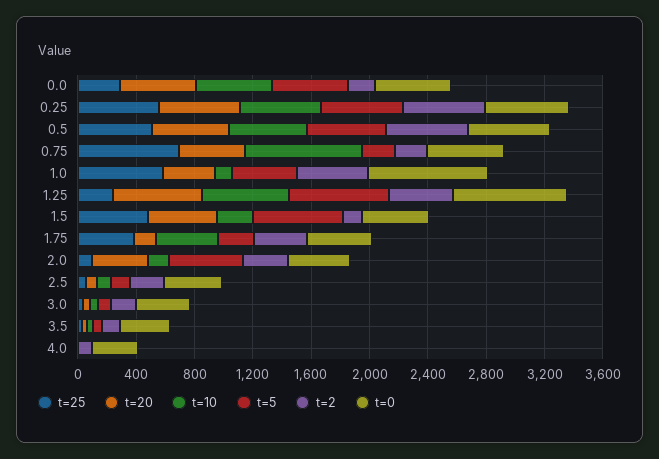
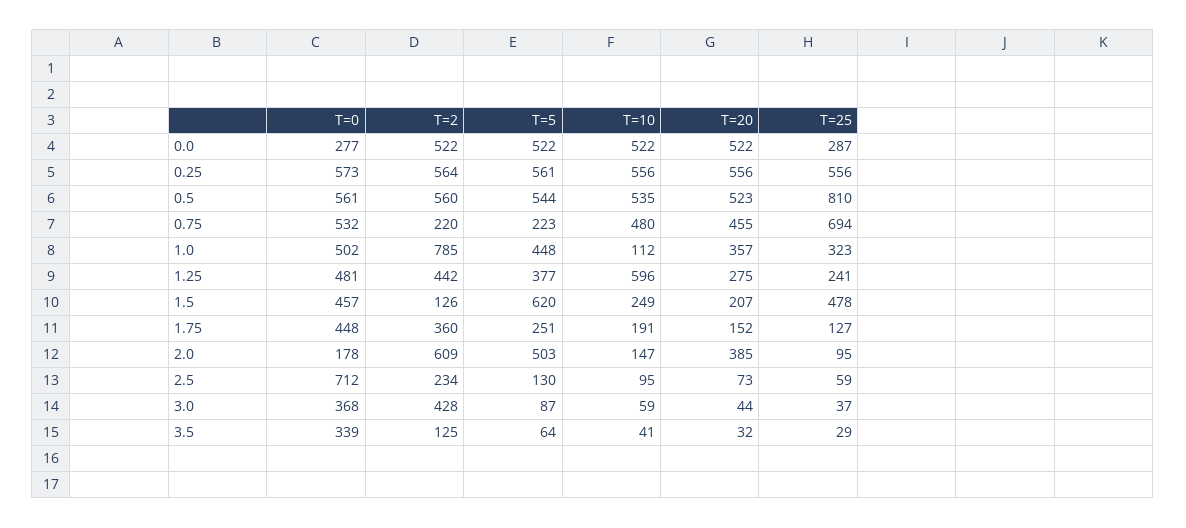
t=2, 0.0: 200 -> 522
t=0, 0.0: 500 -> 277
t=25, 0.5: 500 -> 810
t=10, 0.75: 800 -> 480
t=25, 1.0: 600 -> 323
t=2, 1.0: 500 -> 785
t=0, 1.0: 800 -> 502
t=20, 1.25: 600 -> 275
t=5, 1.25: 700 -> 377
t=0, 1.25: 800 -> 481
t=20, 1.5: 500 -> 207
t=25, 1.75: 400 -> 127
t=10, 1.75: 400 -> 191
t=2, 2.0: 300 -> 609
t=0, 2.0: 400 -> 178
t=0, 2.5: 400 -> 712
t=2, 3.0: 200 -> 428
t=25, 4.0: 0 -> none
t=20, 4.0: 0 -> none
t=10, 4.0: 0 -> none
t=5, 4.0: 0 -> none
t=2, 4.0: 100 -> none
t=0, 4.0: 300 -> none

